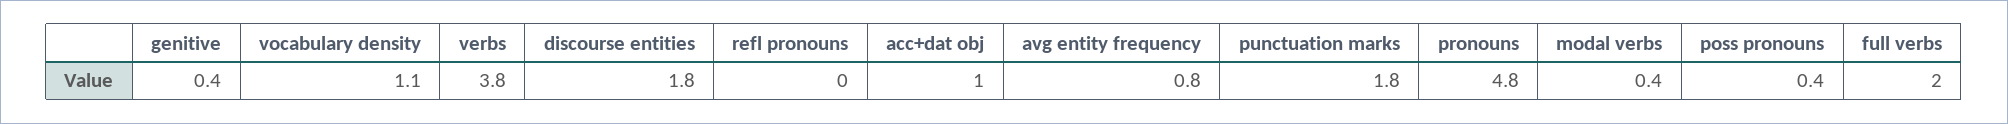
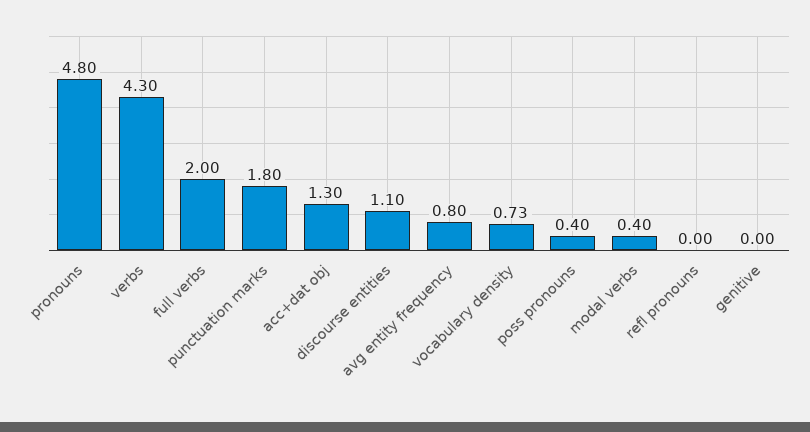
genitive: 0.4 -> 0
vocabulary density: 1.1 -> 0.73
verbs: 3.8 -> 4.3
discourse entities: 1.8 -> 1.1
acc+dat obj: 1 -> 1.3

